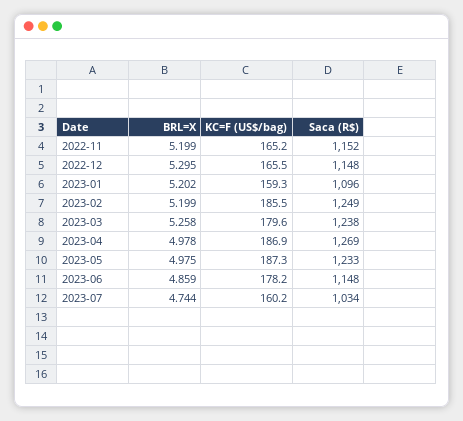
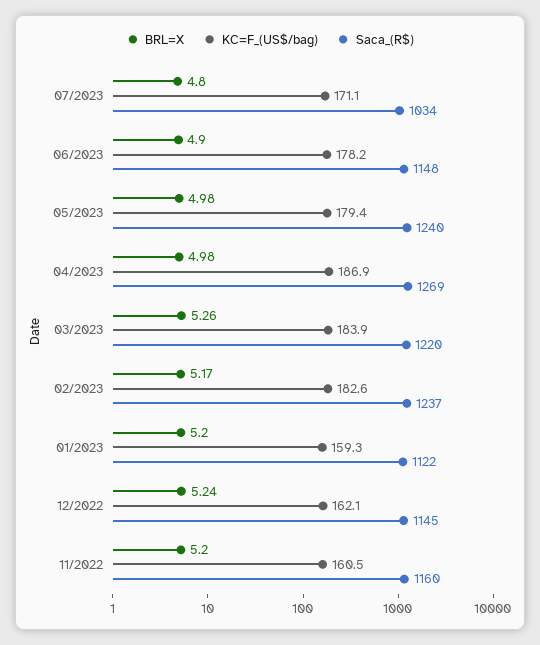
KC=F (US$/bag), 2022-11: 165.2 -> 160.5
Saca (R$), 2022-11: 1152 -> 1160
BRL=X, 2022-12: 5.295 -> 5.24
KC=F (US$/bag), 2022-12: 165.5 -> 162.1
Saca (R$), 2022-12: 1148 -> 1145
Saca (R$), 2023-01: 1096 -> 1122
BRL=X, 2023-02: 5.199 -> 5.17
KC=F (US$/bag), 2023-02: 185.5 -> 182.6
Saca (R$), 2023-02: 1249 -> 1237
KC=F (US$/bag), 2023-03: 179.6 -> 183.9
Saca (R$), 2023-03: 1238 -> 1220
KC=F (US$/bag), 2023-05: 187.3 -> 179.4
Saca (R$), 2023-05: 1233 -> 1240
BRL=X, 2023-06: 4.859 -> 4.9
BRL=X, 2023-07: 4.744 -> 4.8
KC=F (US$/bag), 2023-07: 160.2 -> 171.1

